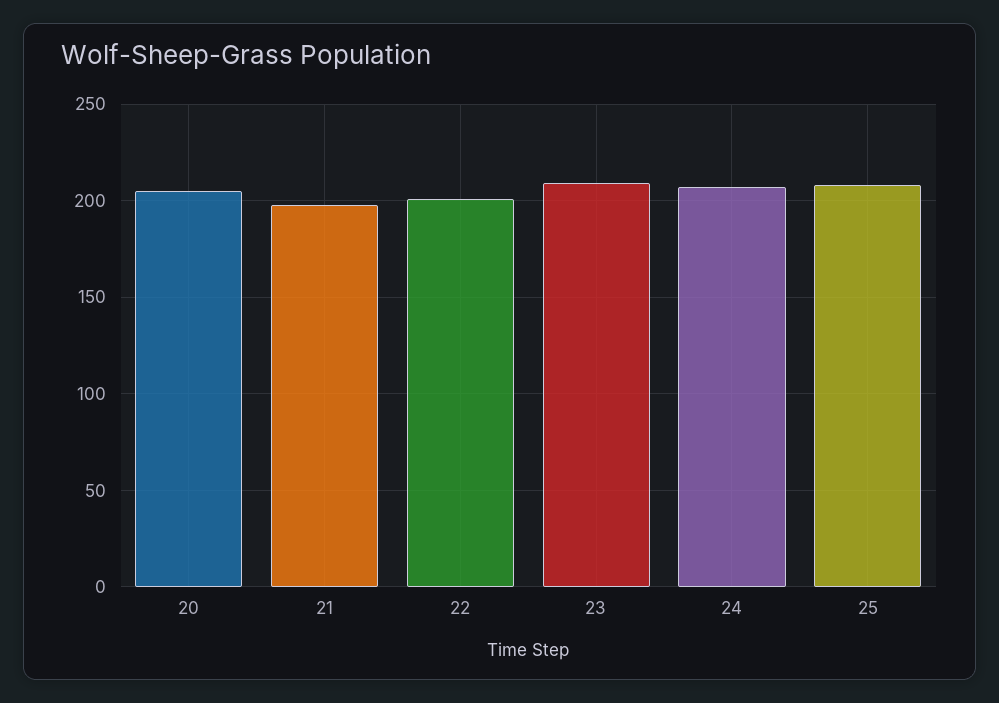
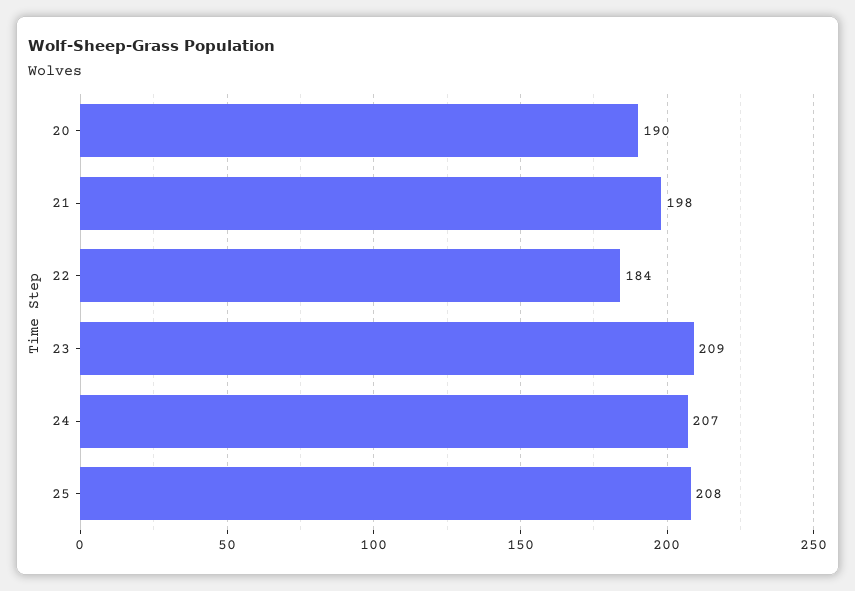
20: 205 -> 190
22: 200 -> 184

